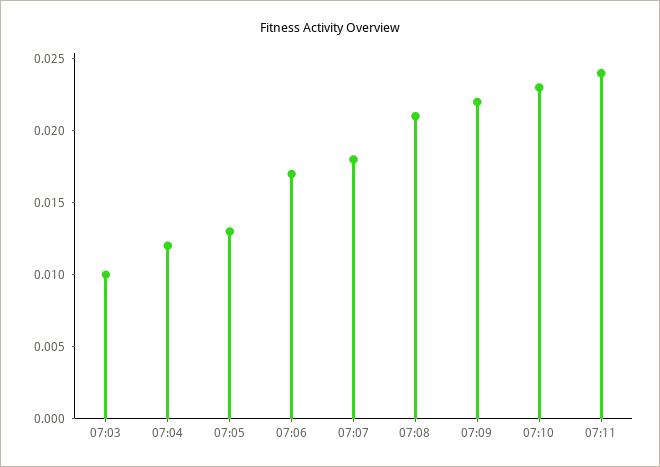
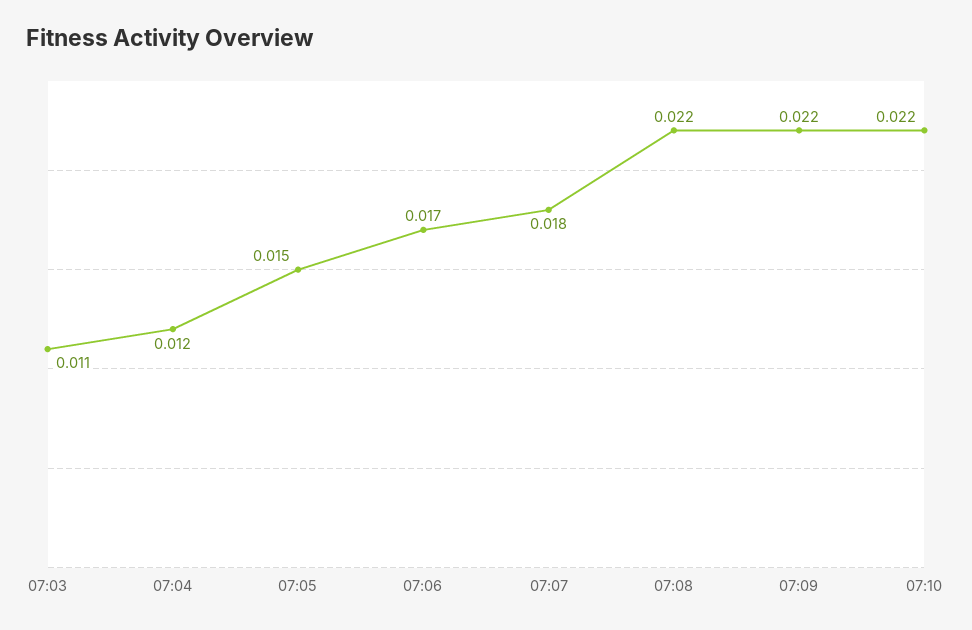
07:03: 0.01 -> 0.011
07:05: 0.013 -> 0.015
07:08: 0.021 -> 0.022
07:10: 0.023 -> 0.022
07:11: 0.024 -> none

